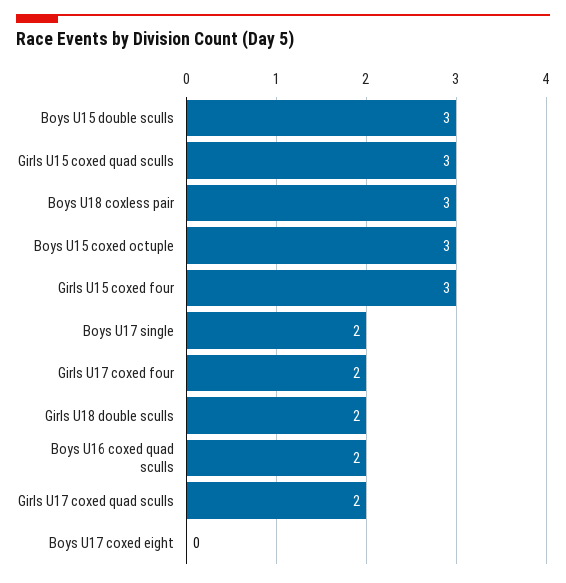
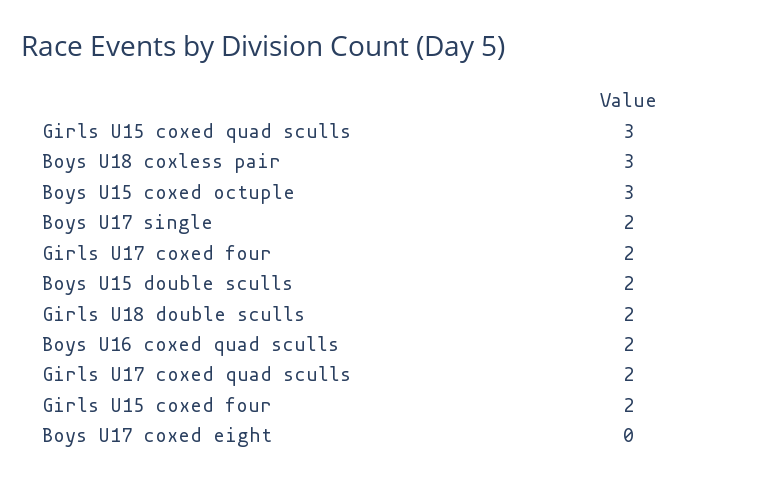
Boys U15 double sculls: 3 -> 2
Girls U15 coxed four: 3 -> 2

